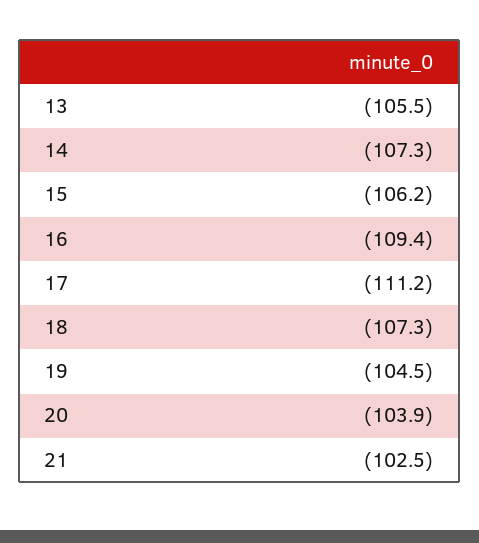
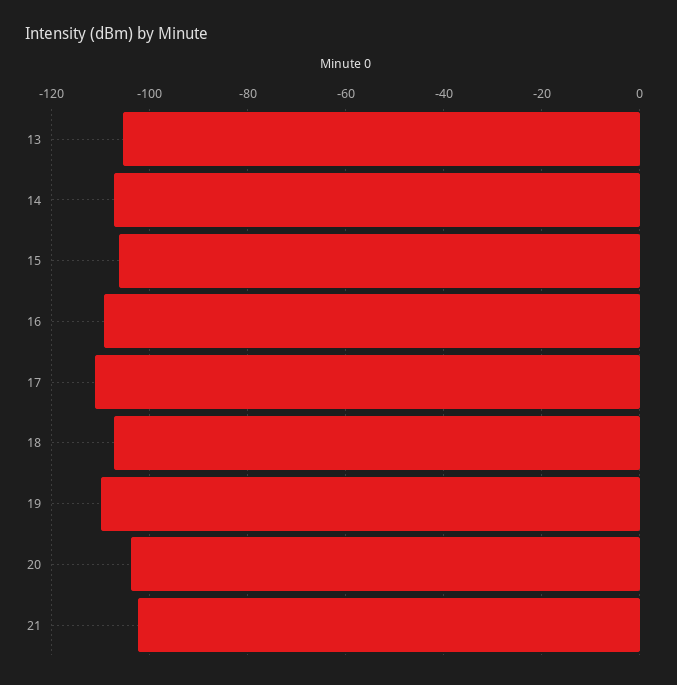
19: -104.5 -> -110

